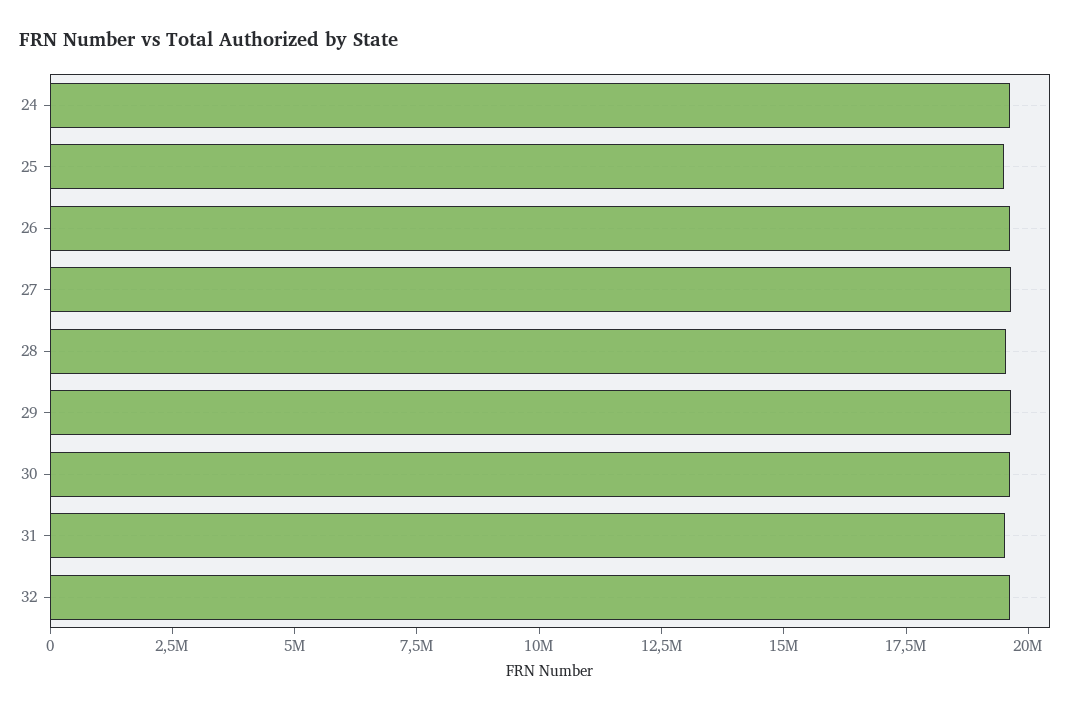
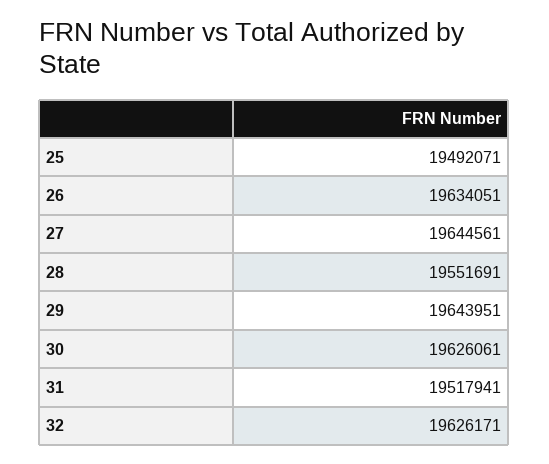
24: 19500000 -> none

